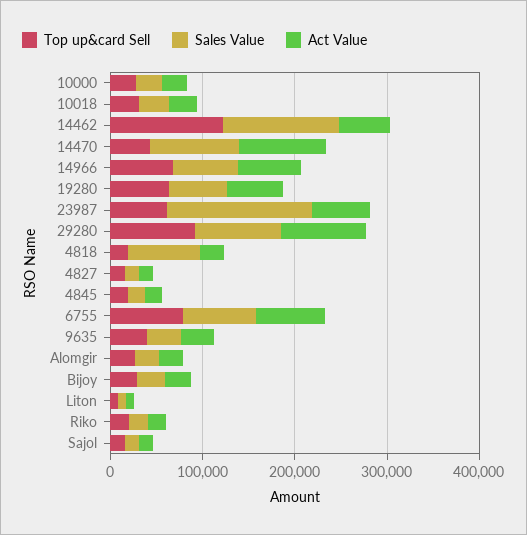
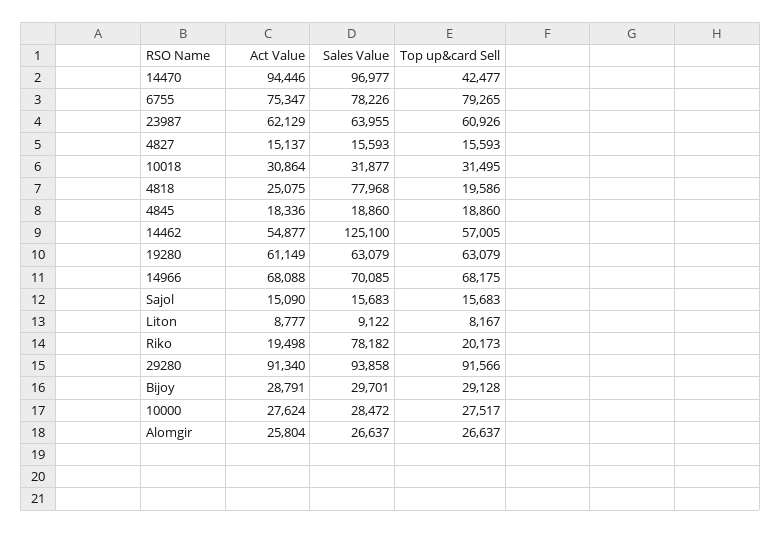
Top up&card Sell, 14462: 120000 -> 57005
Sales Value, 23987: 160000 -> 63955
Top up&card Sell, 9635: 40000 -> none
Sales Value, 9635: 40000 -> none
Act Value, 9635: 40000 -> none
Sales Value, Riko: 20000 -> 78182

